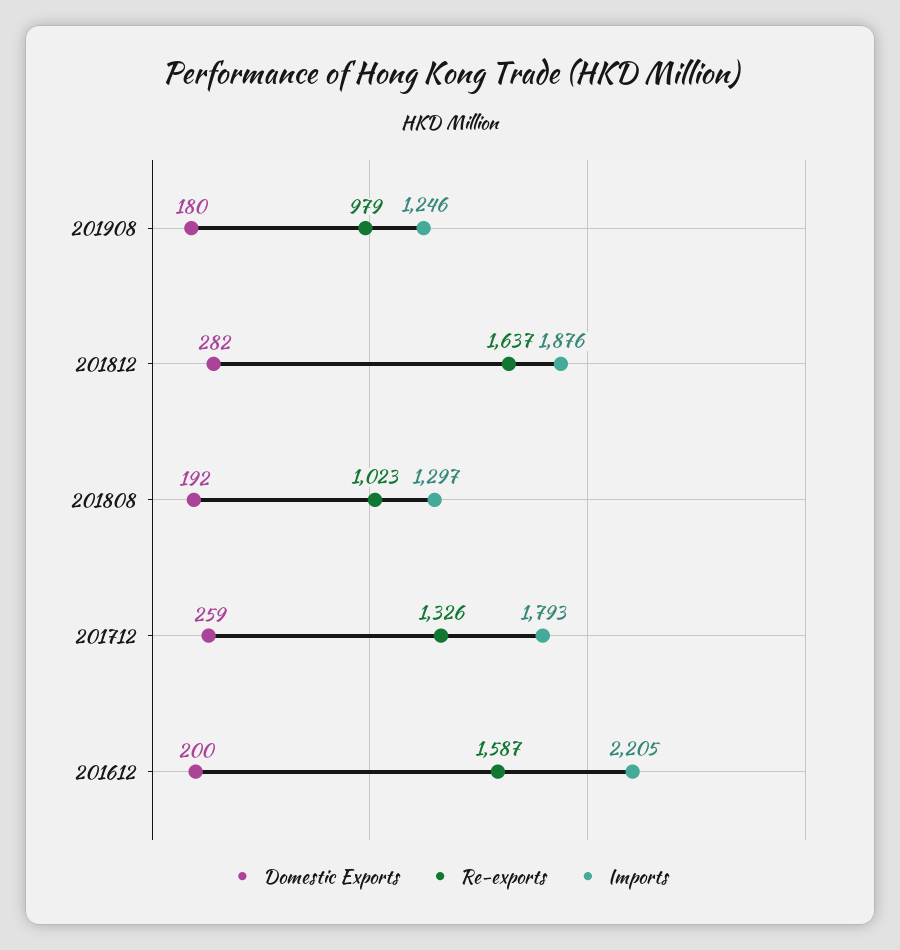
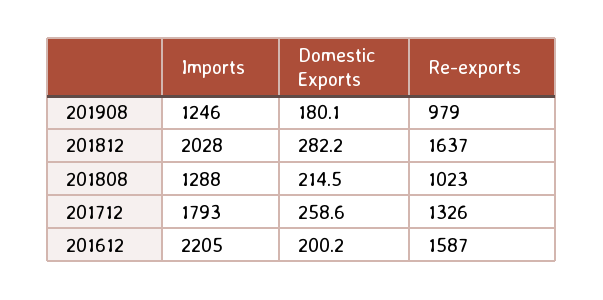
Imports, 201812: 1876 -> 2028
Domestic Exports, 201808: 192 -> 214.5
Imports, 201808: 1297 -> 1288

